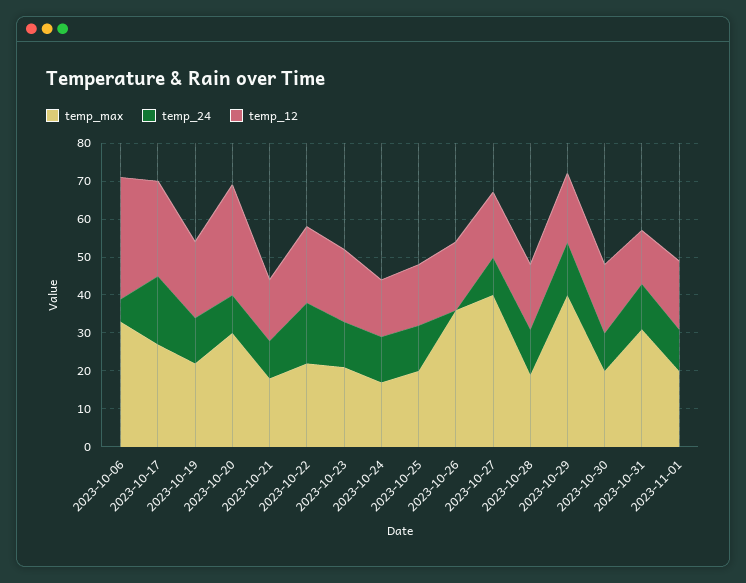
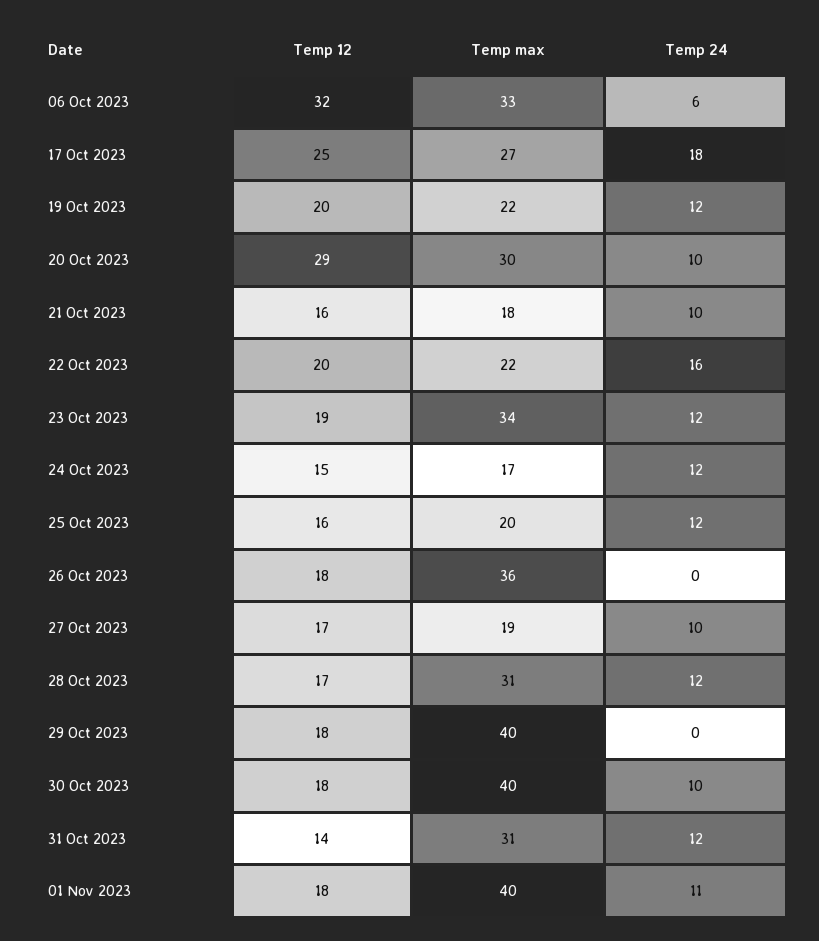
temp_max, 2023-10-23: 20 -> 34
temp_max, 2023-10-27: 40 -> 19
temp_max, 2023-10-28: 20 -> 31
temp_24, 2023-10-29: 15 -> 0
temp_max, 2023-10-30: 20 -> 40
temp_max, 2023-11-01: 20 -> 40

